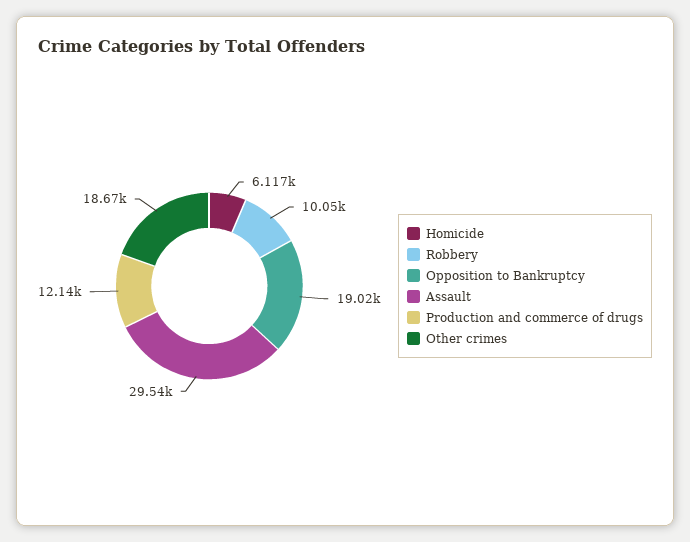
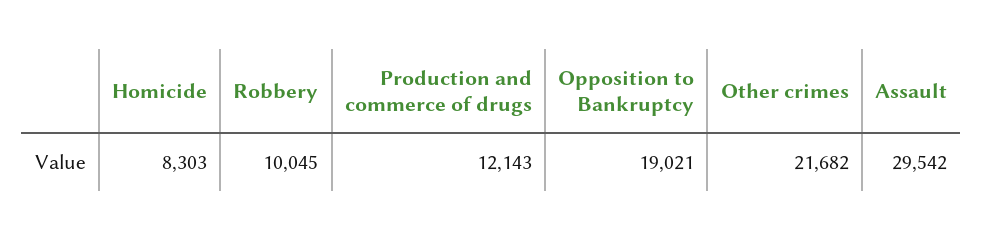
Homicide: 6117 -> 8303
Other crimes: 18670 -> 21682

